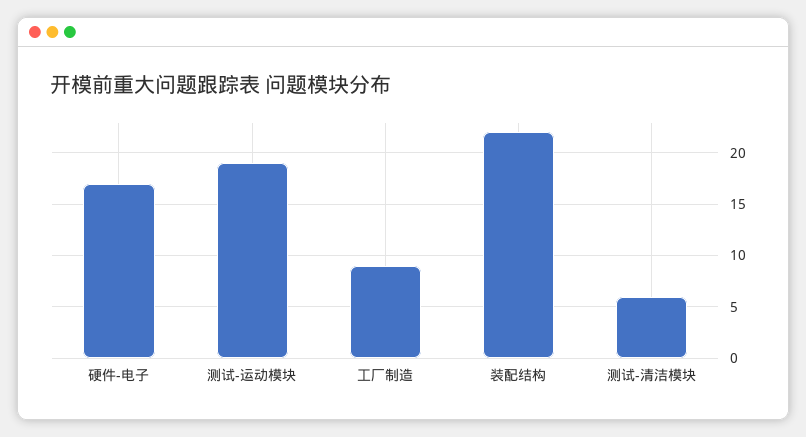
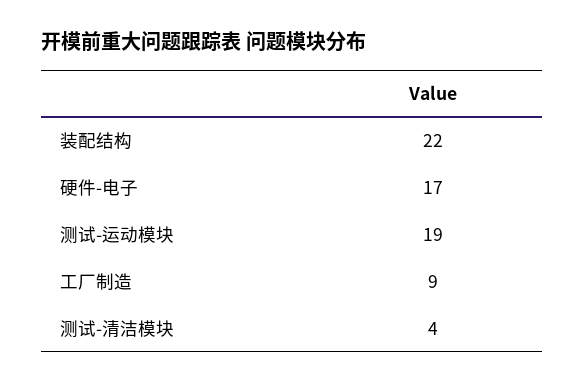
测试-清洁模块: 6 -> 4

